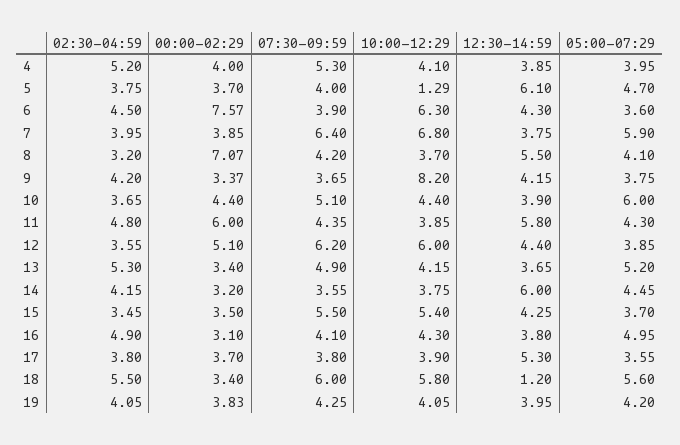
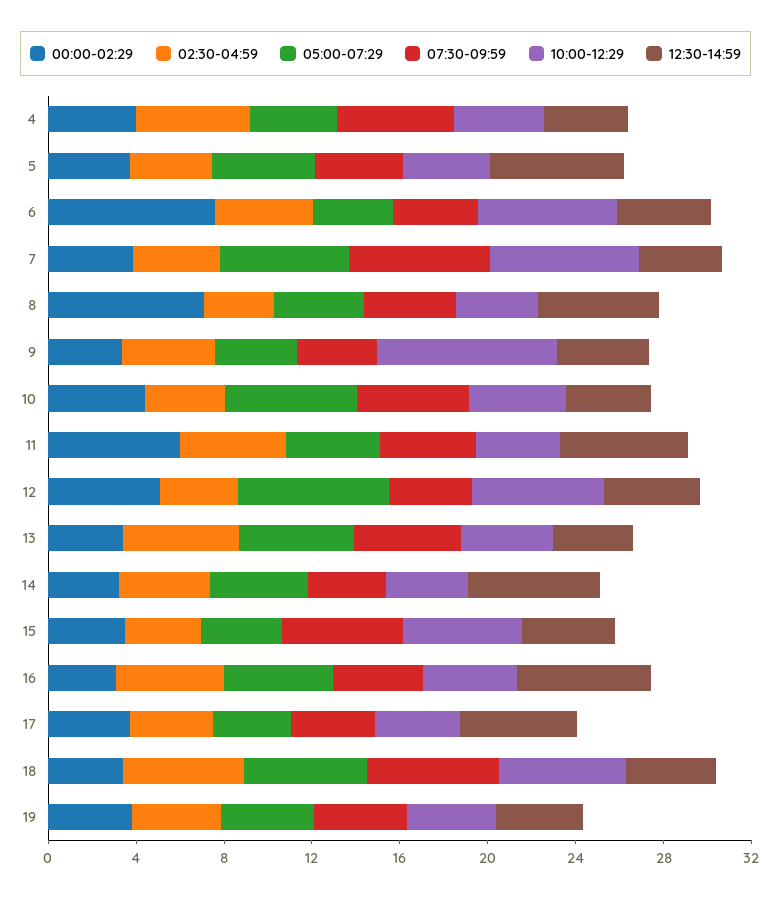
10:00-12:29, 5: 1.29 -> 4
07:30-09:59, 12: 6.2 -> 4
05:00-07:29, 12: 3.85 -> 7
12:30-14:59, 16: 3.8 -> 6
12:30-14:59, 18: 1.2 -> 4

